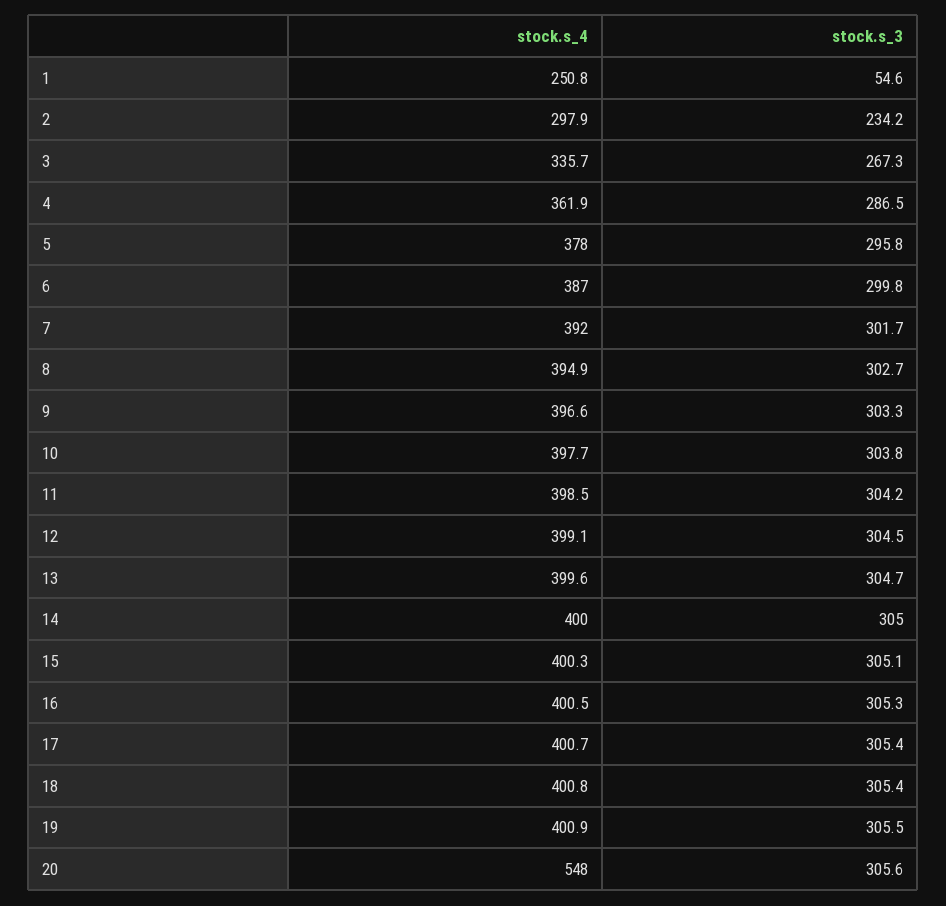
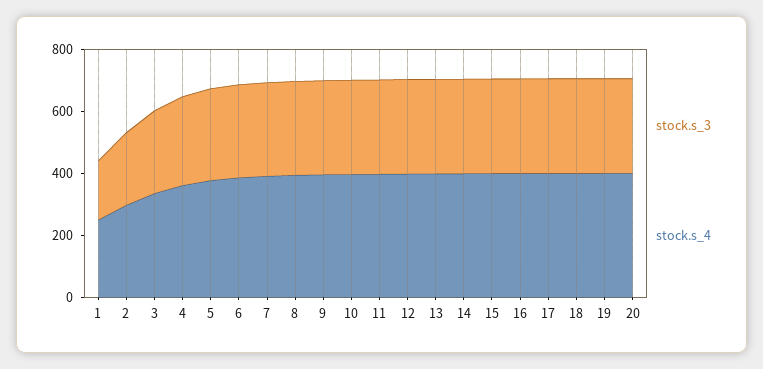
stock.s_3, 1: 54.6 -> 200
stock.s_4, 20: 548 -> 400

